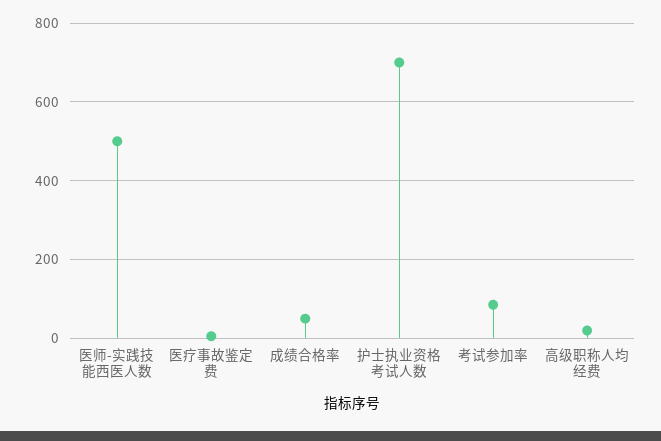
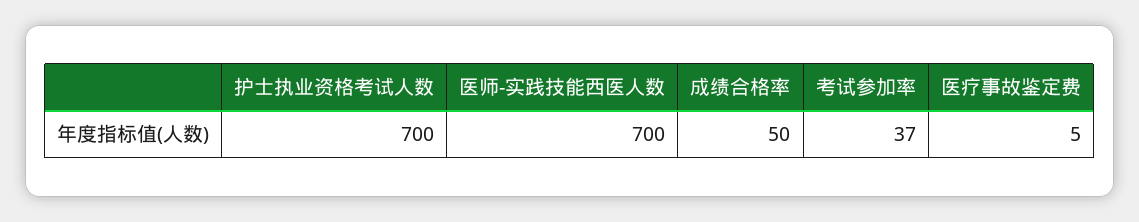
医师-实践技能西医人数: 500 -> 700
考试参加率: 80 -> 37
高级职称人均经费: 20 -> none

